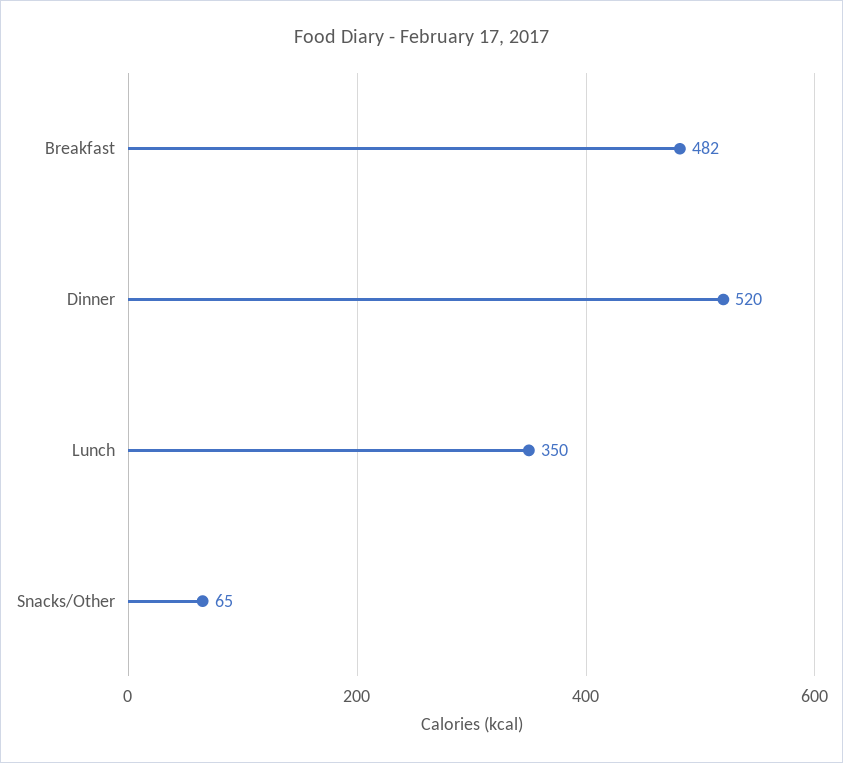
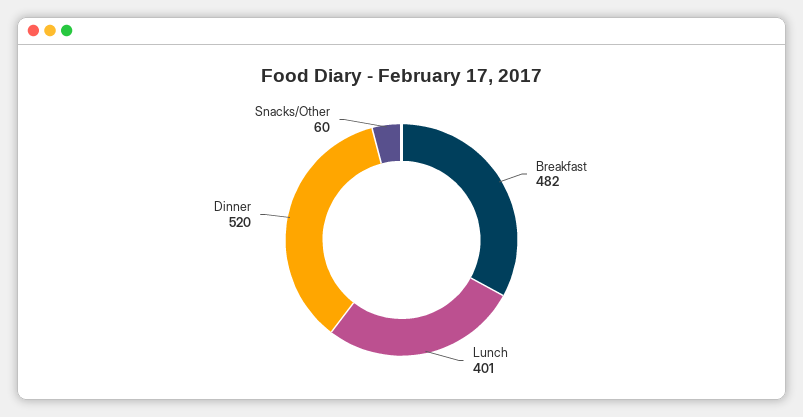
Lunch: 350 -> 401
Snacks/Other: 65 -> 60

